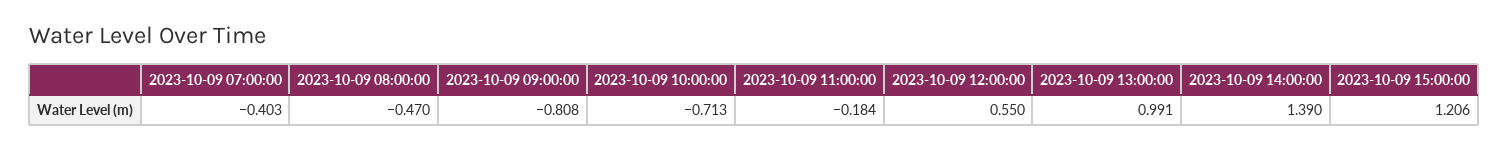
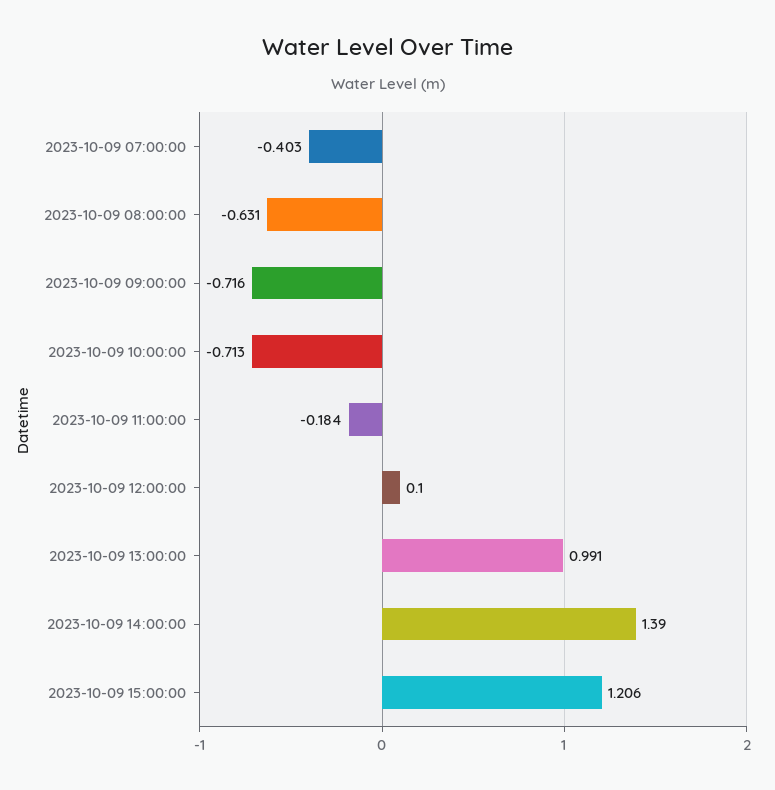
2023-10-09 08:00:00: -0.47 -> -0.631
2023-10-09 09:00:00: -0.808 -> -0.716
2023-10-09 12:00:00: 0.55 -> 0.1

